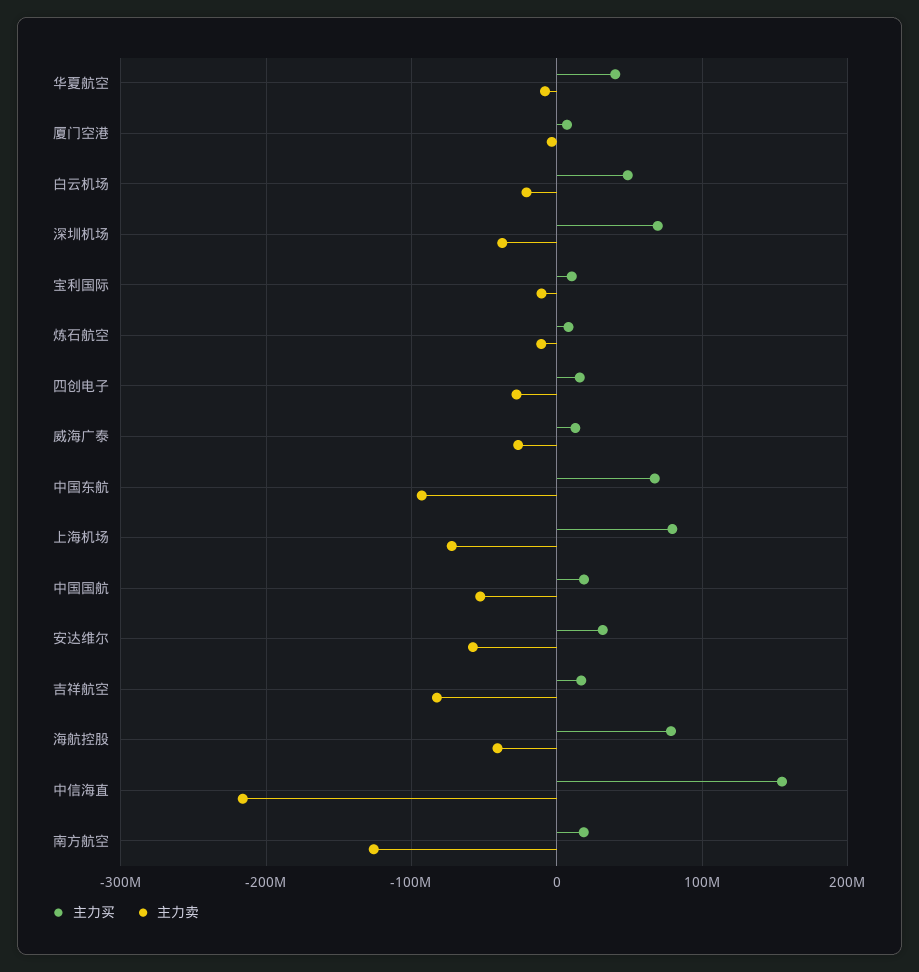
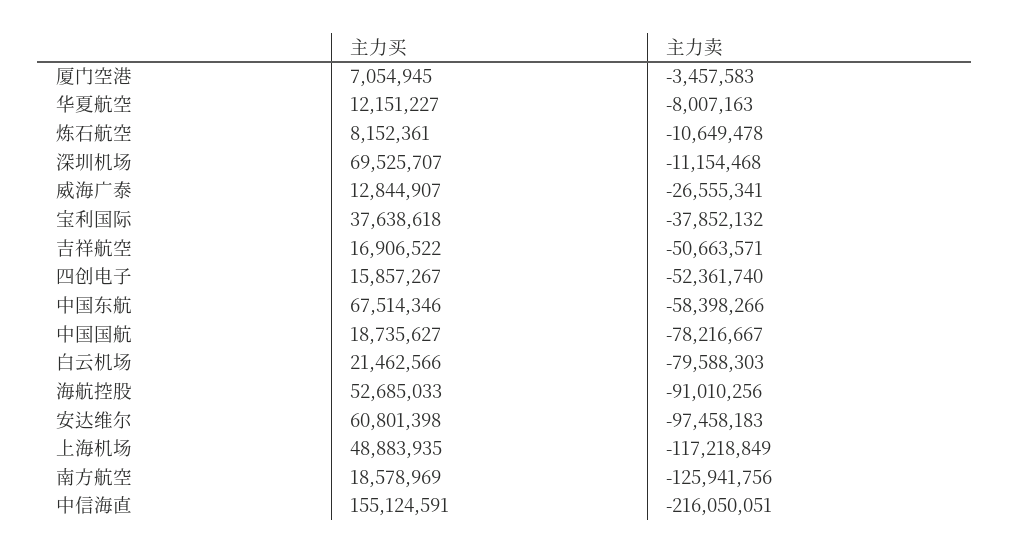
主力买, 华夏航空: 40000000 -> 12151227
主力买, 白云机场: 50000000 -> 21462566
主力卖, 白云机场: -20000000 -> -79588303
主力卖, 深圳机场: -40000000 -> -11154468
主力买, 宝利国际: 10000000 -> 37638618
主力卖, 宝利国际: -10000000 -> -37852132
主力卖, 四创电子: -30000000 -> -52361740
主力卖, 中国东航: -90000000 -> -58398266
主力买, 上海机场: 80000000 -> 48883935
主力卖, 上海机场: -70000000 -> -117218849
主力卖, 中国国航: -50000000 -> -78216667
主力买, 安达维尔: 30000000 -> 60801398
主力卖, 安达维尔: -60000000 -> -97458183
主力卖, 吉祥航空: -80000000 -> -50663571
主力买, 海航控股: 80000000 -> 52685033
主力卖, 海航控股: -40000000 -> -91010256

